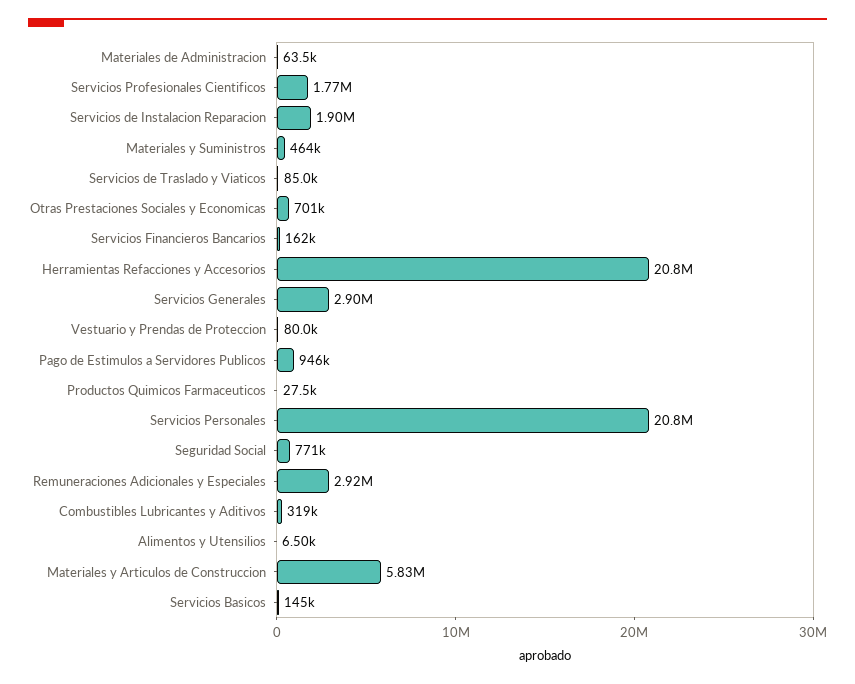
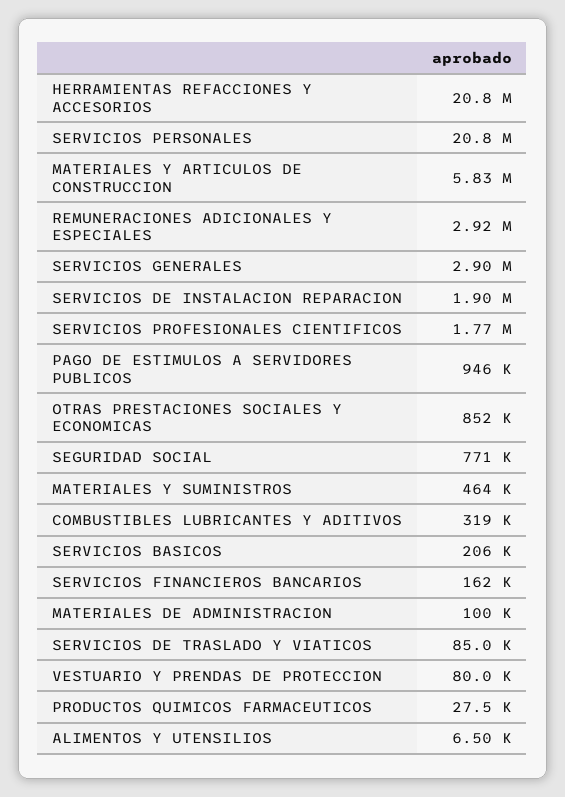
Materiales de Administracion: 63500 -> 100000
Otras Prestaciones Sociales y Economicas: 701000 -> 852000
Servicios Basicos: 145000 -> 206000

